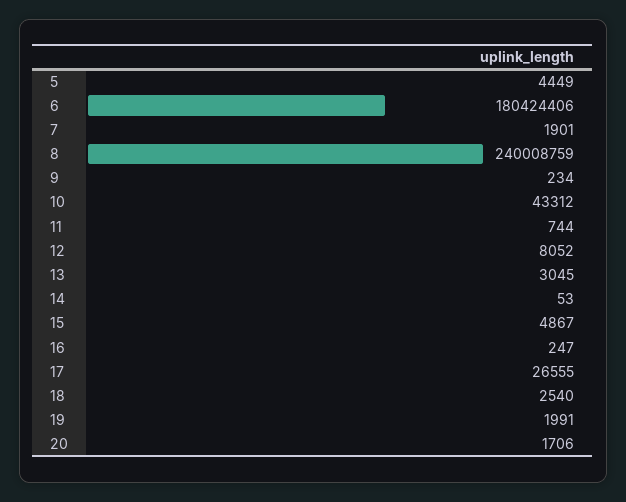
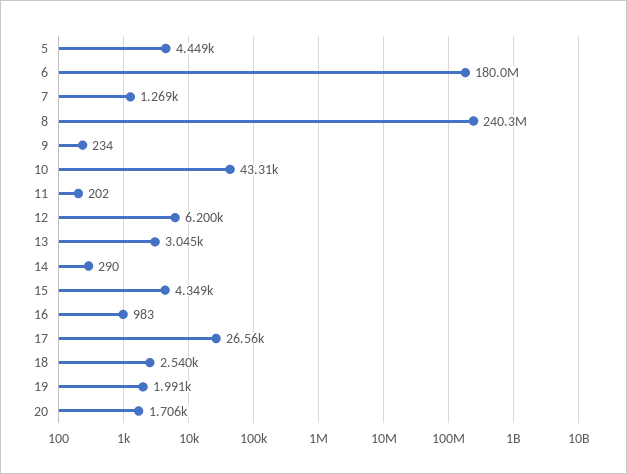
6: 180424406 -> 180000000
7: 1901 -> 1269
8: 240008759 -> 240300000
11: 744 -> 202
12: 8052 -> 6200
14: 53 -> 290
15: 4867 -> 4349
16: 247 -> 983

